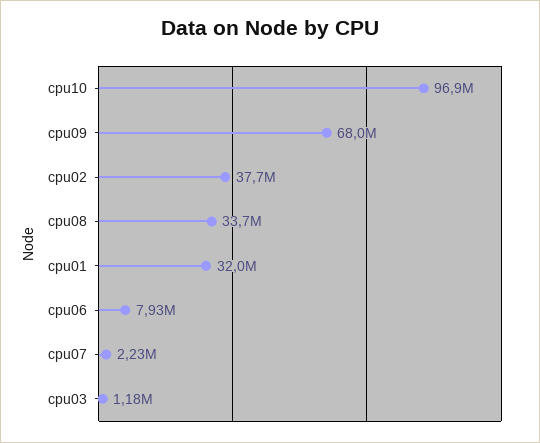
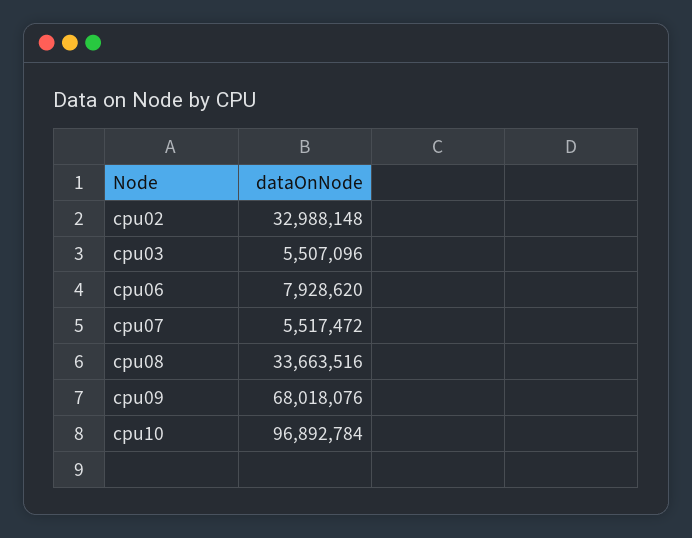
cpu02: 37700000 -> 32988148
cpu01: 32000000 -> none
cpu07: 2230000 -> 5517472
cpu03: 1180000 -> 5507096

